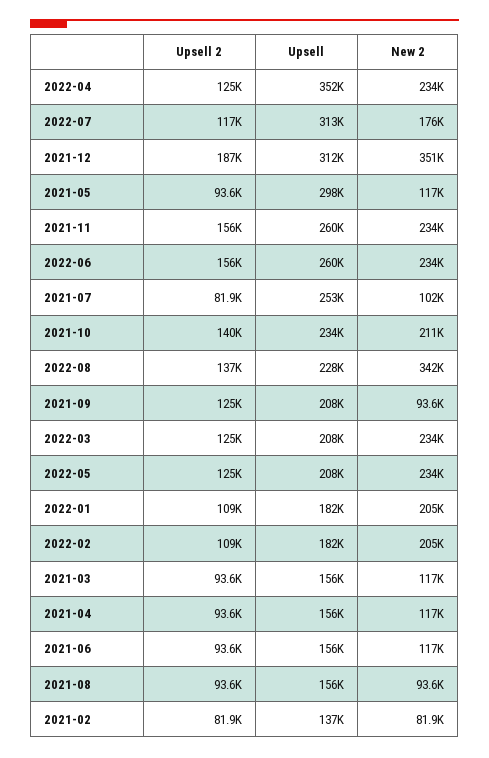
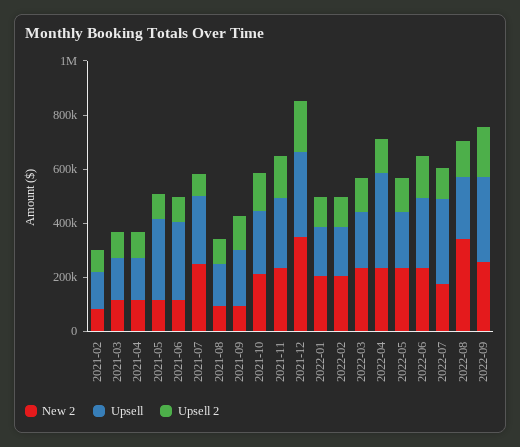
New 2, 2021-07: 102000 -> 250000
Upsell, 2021-06: 156000 -> 300000
New 2, 2022-09: none -> 250000
Upsell, 2022-09: none -> 300000
Upsell 2, 2022-09: none -> 200000

